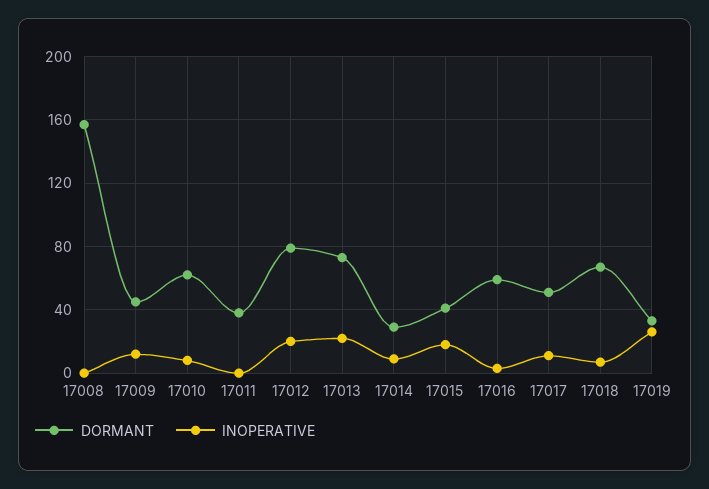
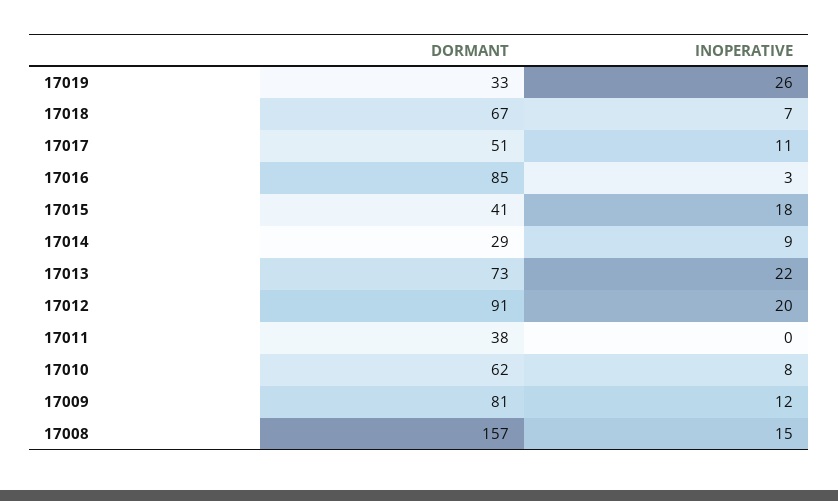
INOPERATIVE, 17008: 0 -> 15
DORMANT, 17009: 45 -> 81
DORMANT, 17012: 80 -> 91
DORMANT, 17016: 60 -> 85

